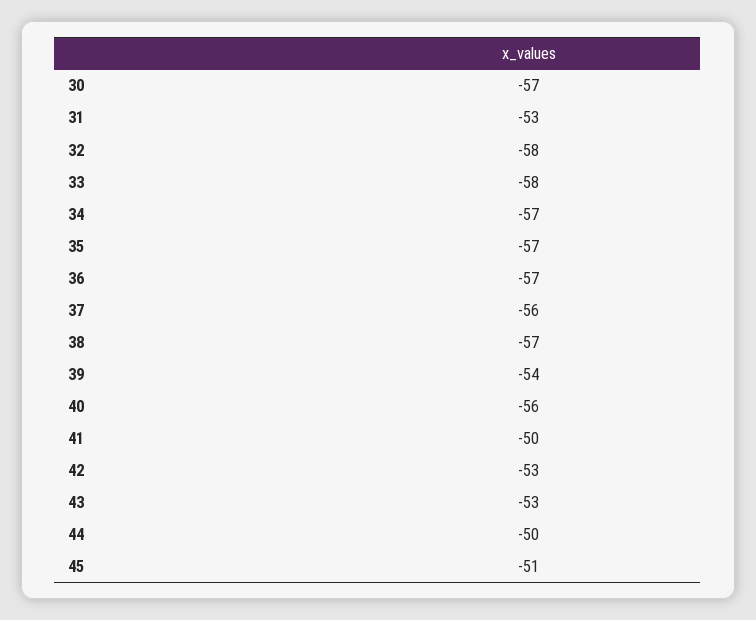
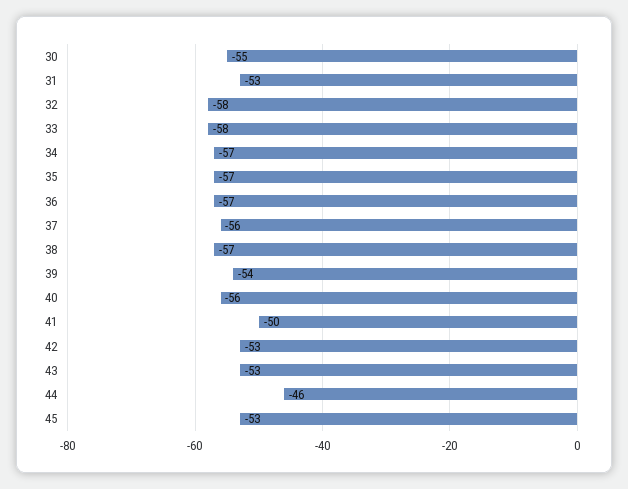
30: -57 -> -55
44: -50 -> -46
45: -51 -> -53

